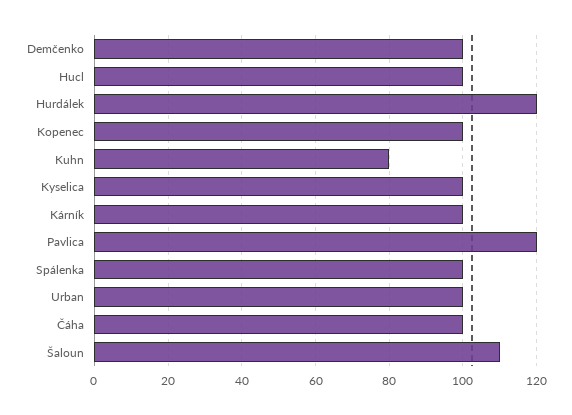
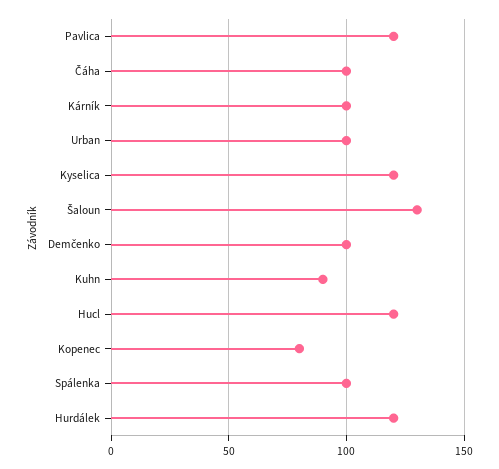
Hucl: 100 -> 120
Kopenec: 100 -> 80
Kuhn: 80 -> 90
Kyselica: 100 -> 120
Šaloun: 110 -> 130

